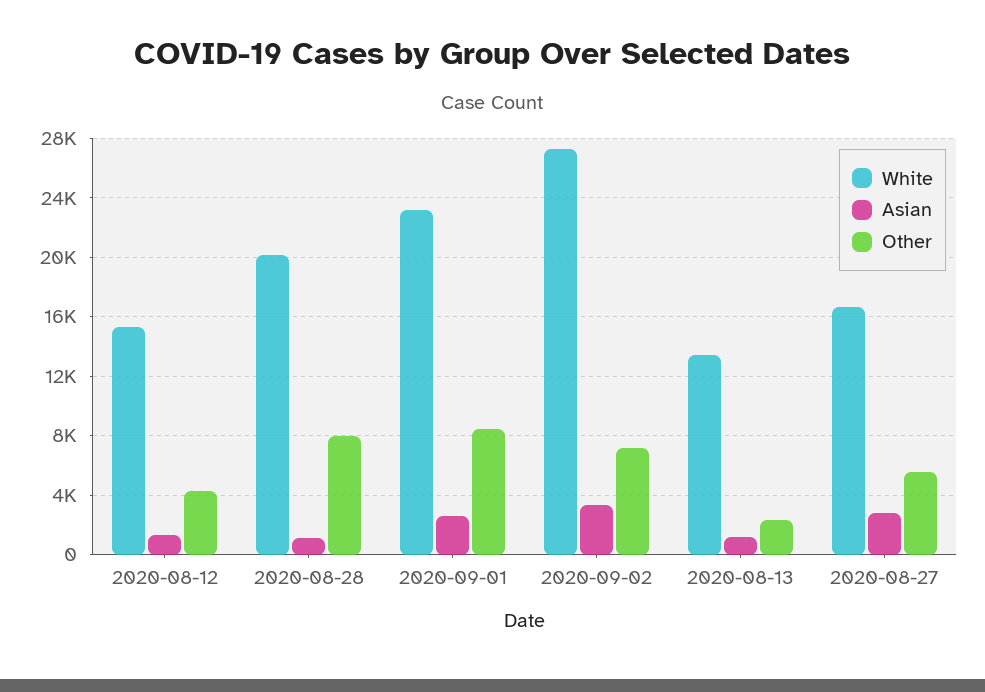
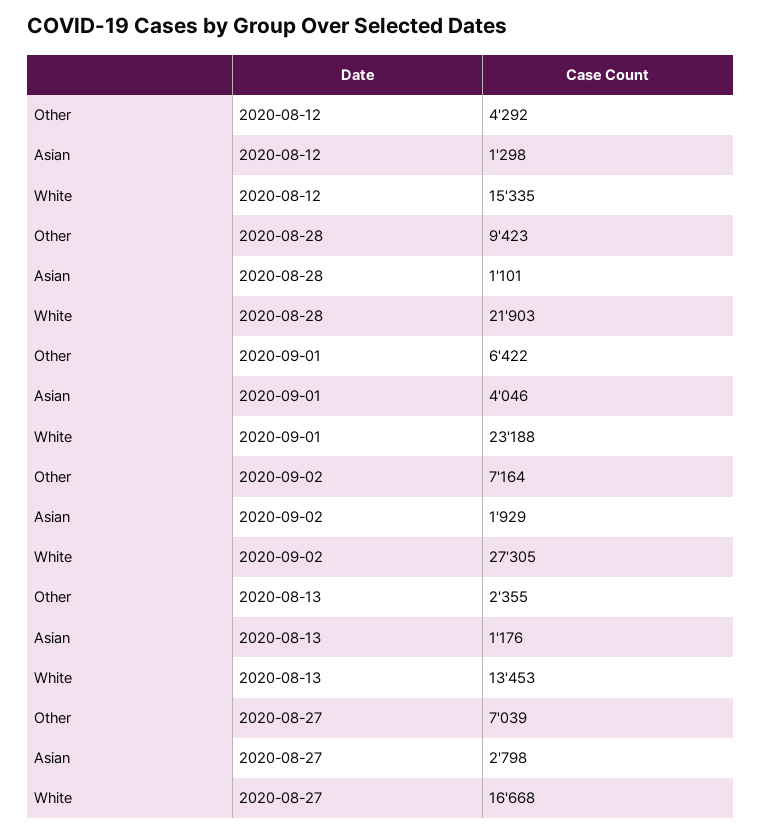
White, 2020-08-28: 20000 -> 21903
Other, 2020-08-28: 8000 -> 9423
Asian, 2020-09-01: 2500 -> 4046
Other, 2020-09-01: 8500 -> 6422
Asian, 2020-09-02: 3500 -> 1929
Other, 2020-08-27: 5500 -> 7039

